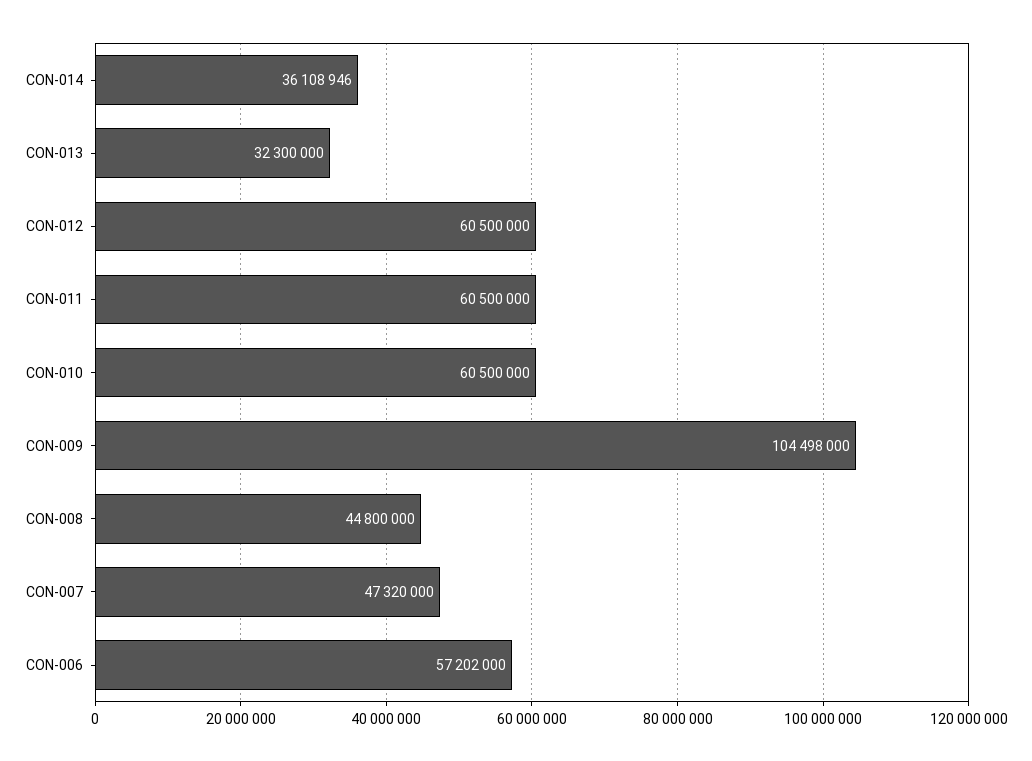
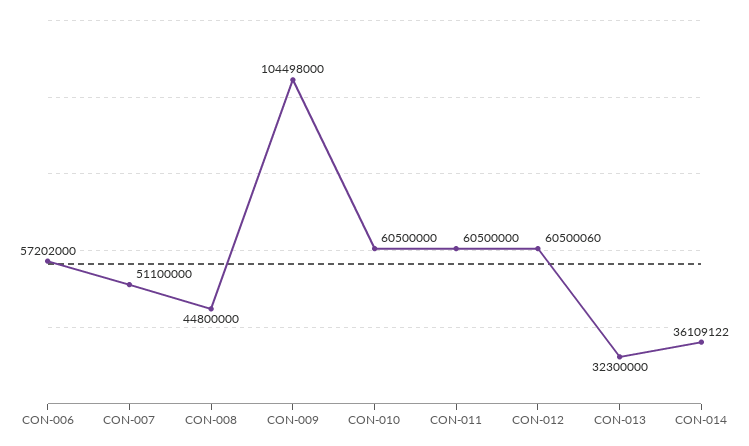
CON-014: 36108946 -> 36109122
CON-012: 60500000 -> 60500060
CON-007: 47320000 -> 51100000

